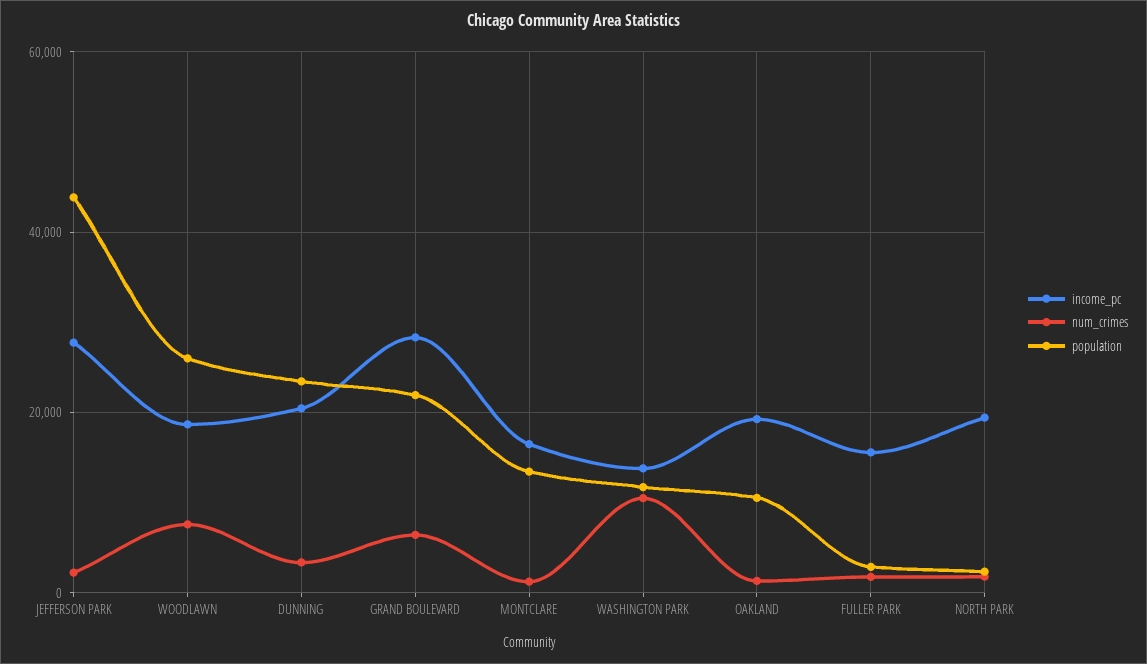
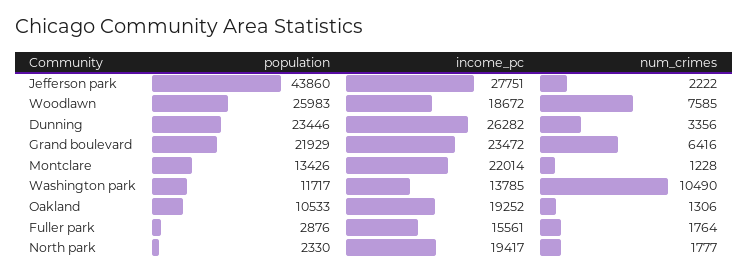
income_pc, DUNNING: 20000 -> 26282
income_pc, GRAND BOULEVARD: 28000 -> 23472
income_pc, MONTCLARE: 16000 -> 22014

